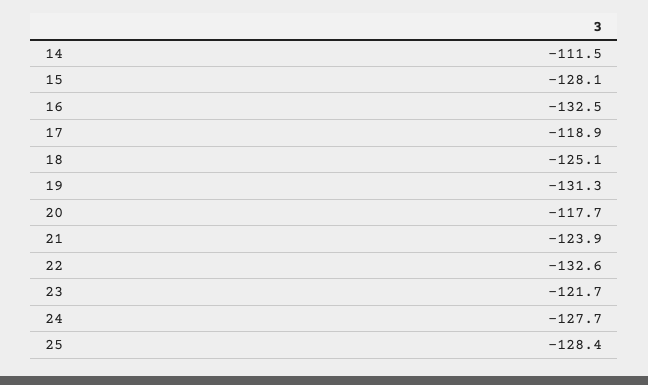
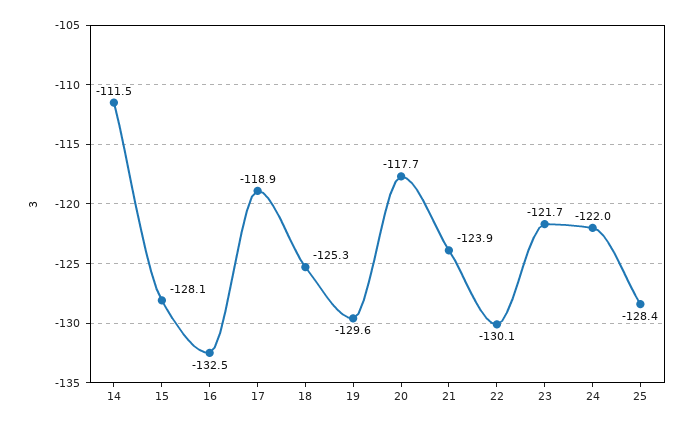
18: -125.1 -> -125.3
19: -131.3 -> -129.6
22: -132.6 -> -130.1
24: -127.7 -> -122

